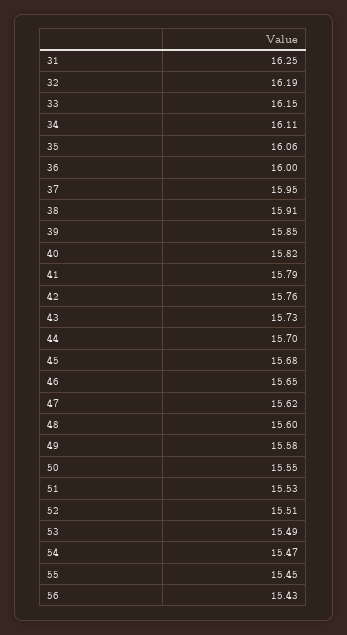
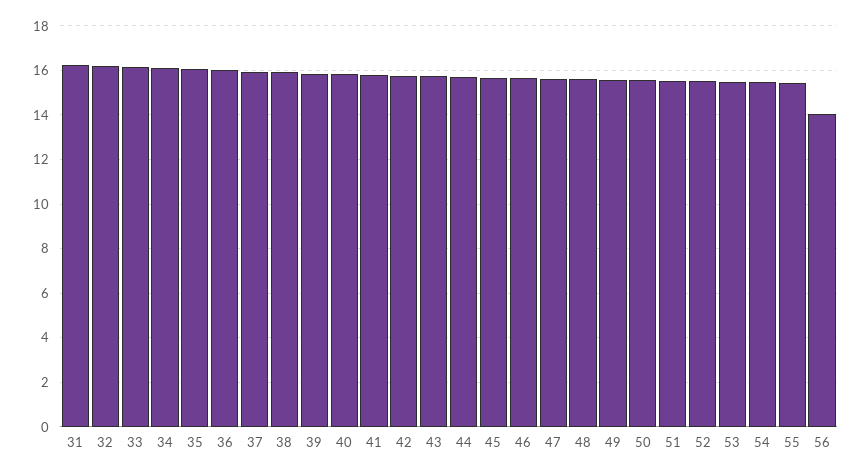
56: 15.43 -> 14

